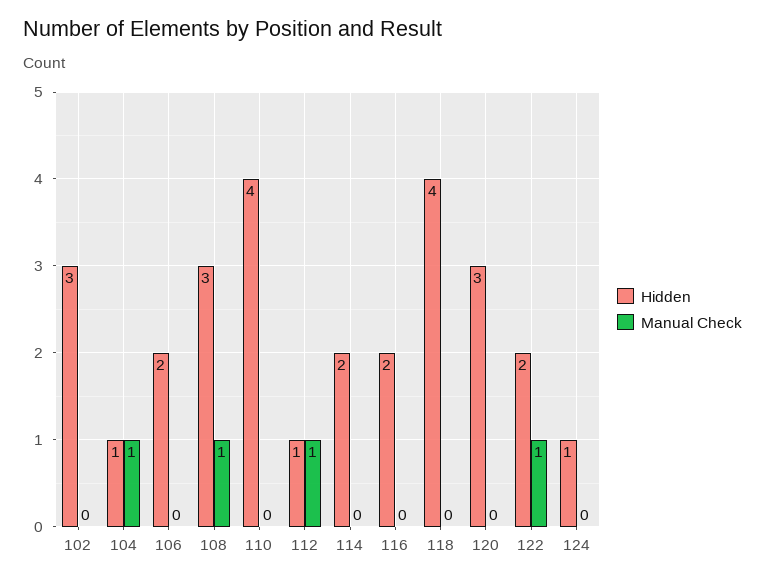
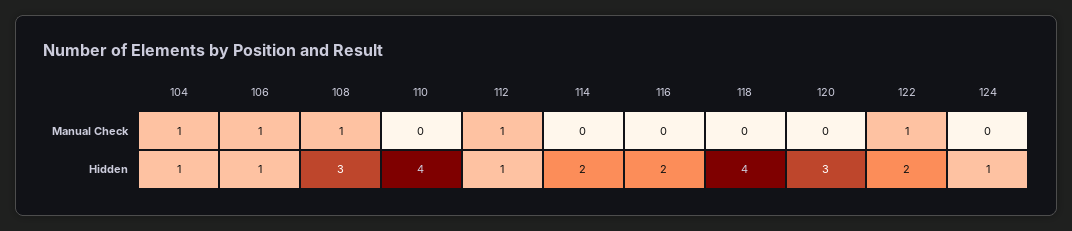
Hidden, 102: 3 -> none
Manual Check, 102: 0 -> none
Hidden, 106: 2 -> 1
Manual Check, 106: 0 -> 1

